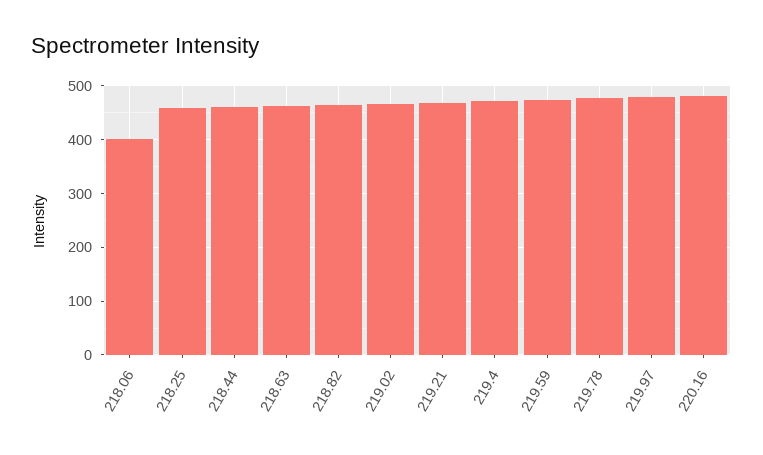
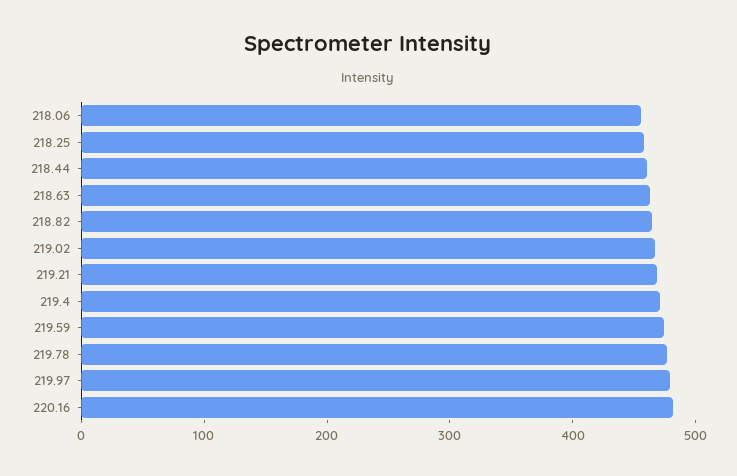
218.06: 400 -> 460

